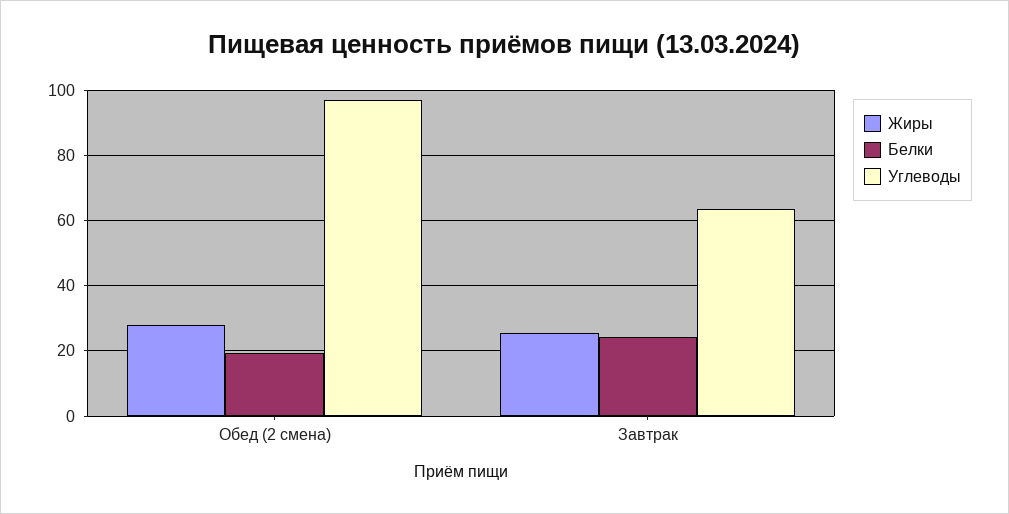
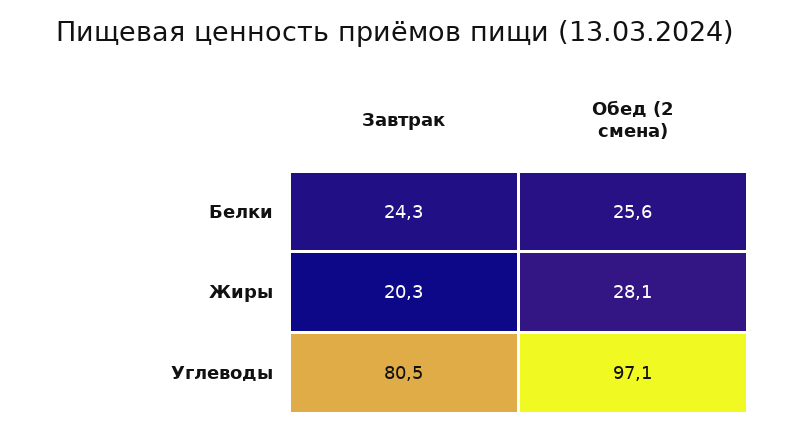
Белки, Обед (2 смена): 20 -> 25.6
Жиры, Завтрак: 26 -> 20.3
Углеводы, Завтрак: 64 -> 80.5

